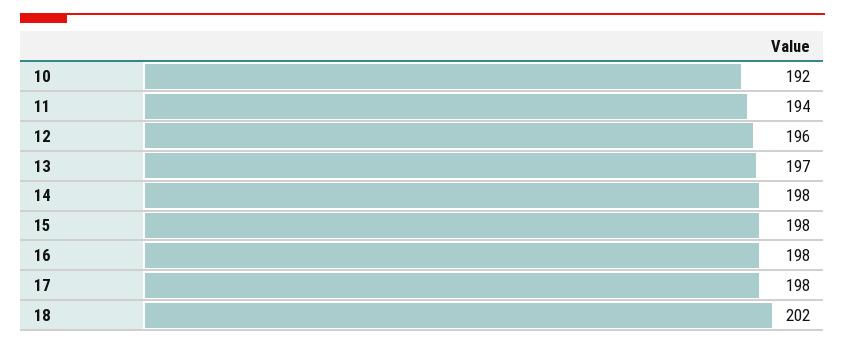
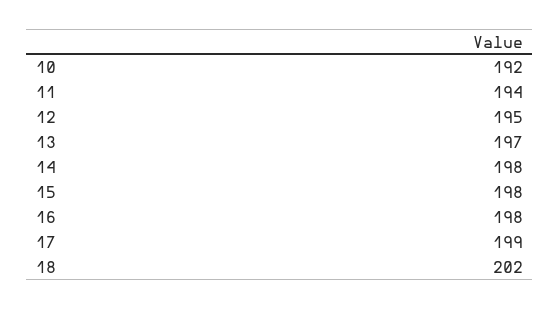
12: 196 -> 195
17: 198 -> 199

